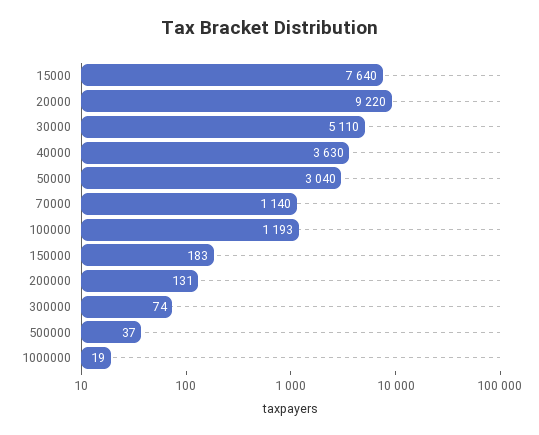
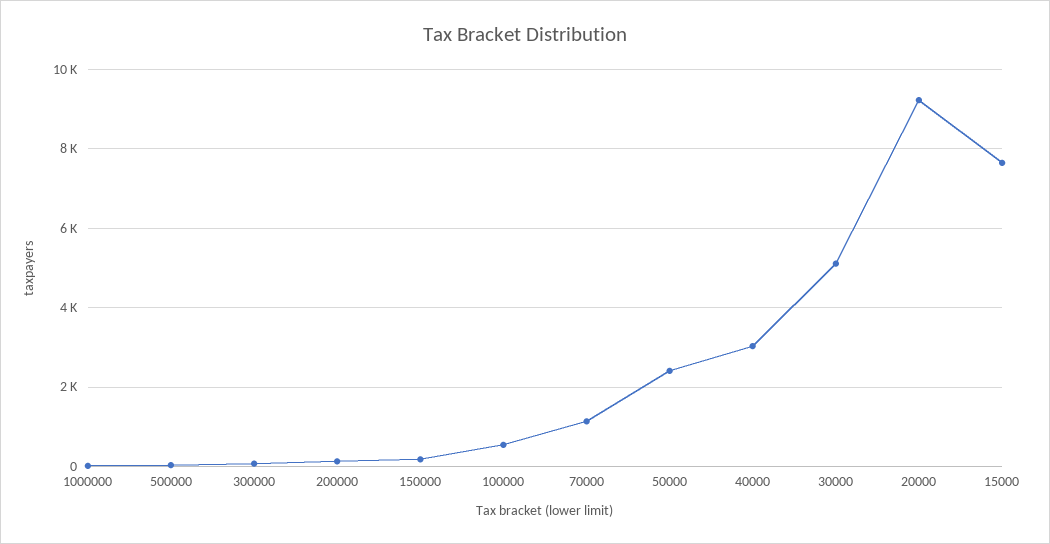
40000: 3630 -> 3000
50000: 3040 -> 2400
100000: 1193 -> 600

